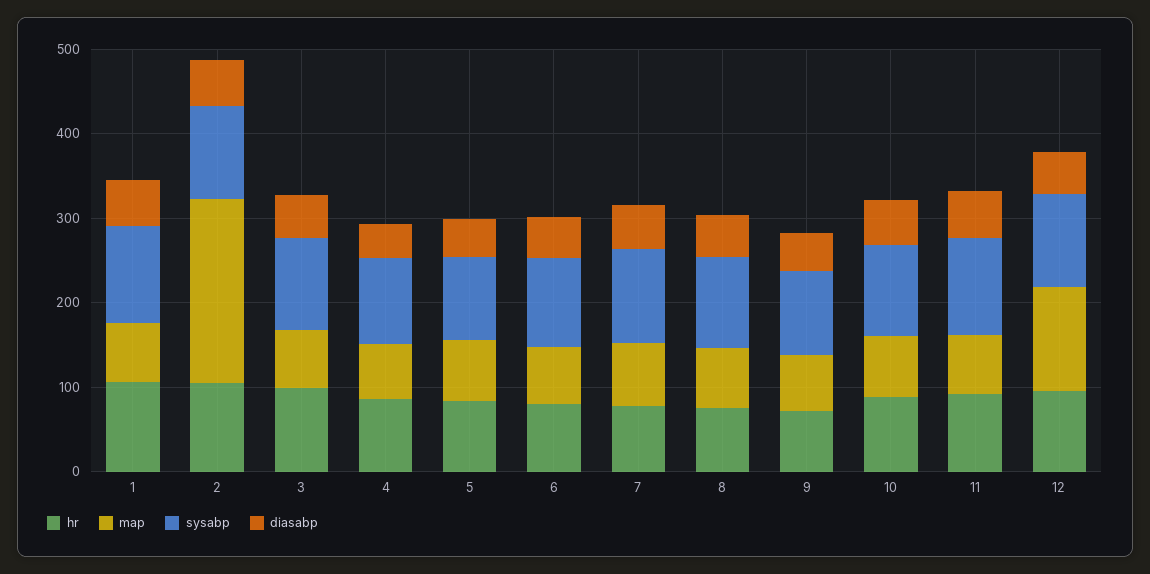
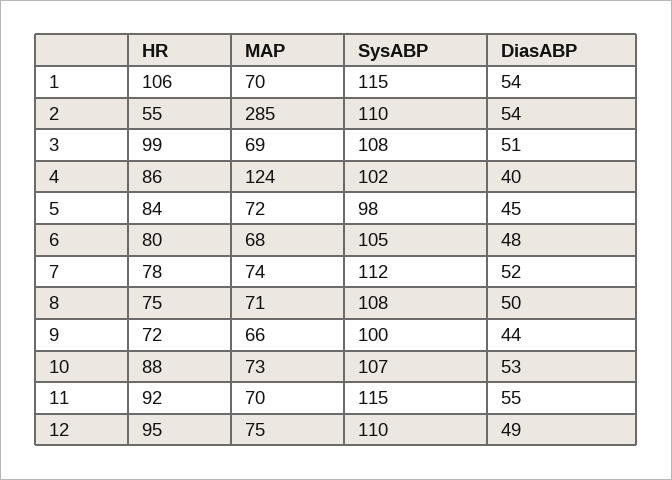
hr, 2: 100 -> 55
map, 2: 220 -> 285
map, 4: 60 -> 124
map, 12: 120 -> 75

